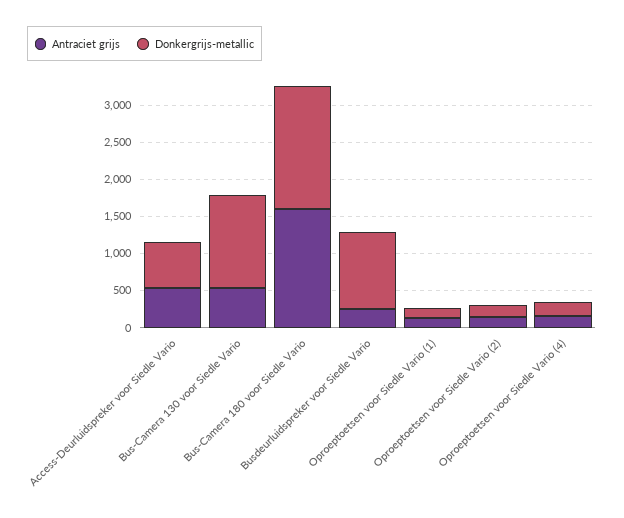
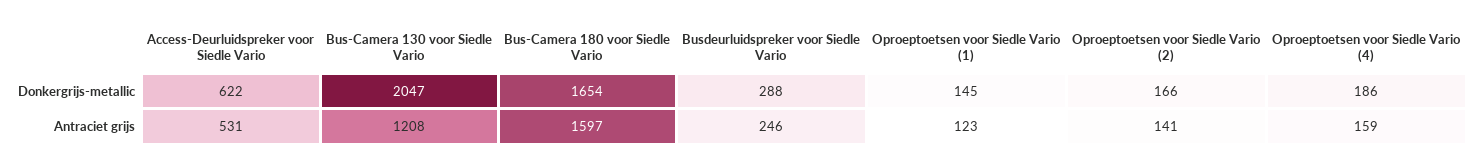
Antraciet grijs, Bus-Camera 130 voor Siedle Vario: 500 -> 1208
Donkergrijs-metallic, Bus-Camera 130 voor Siedle Vario: 1250 -> 2047
Donkergrijs-metallic, Busdeurluidspreker voor Siedle Vario: 1000 -> 288

